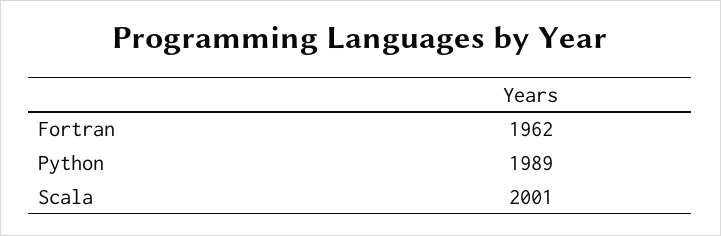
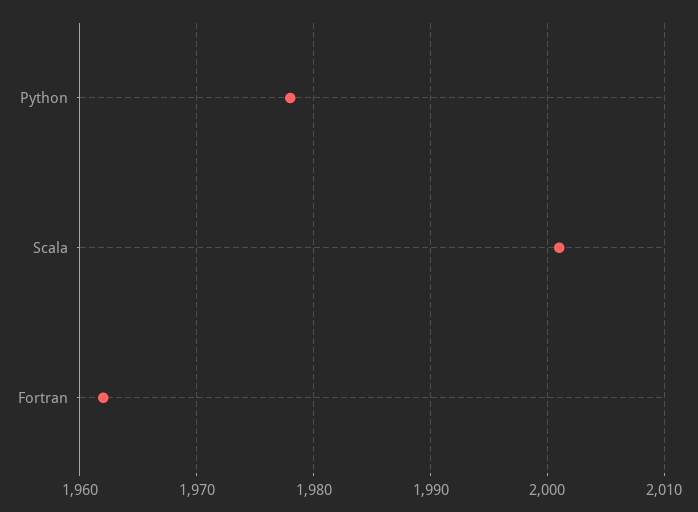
Python: 1989 -> 1978

